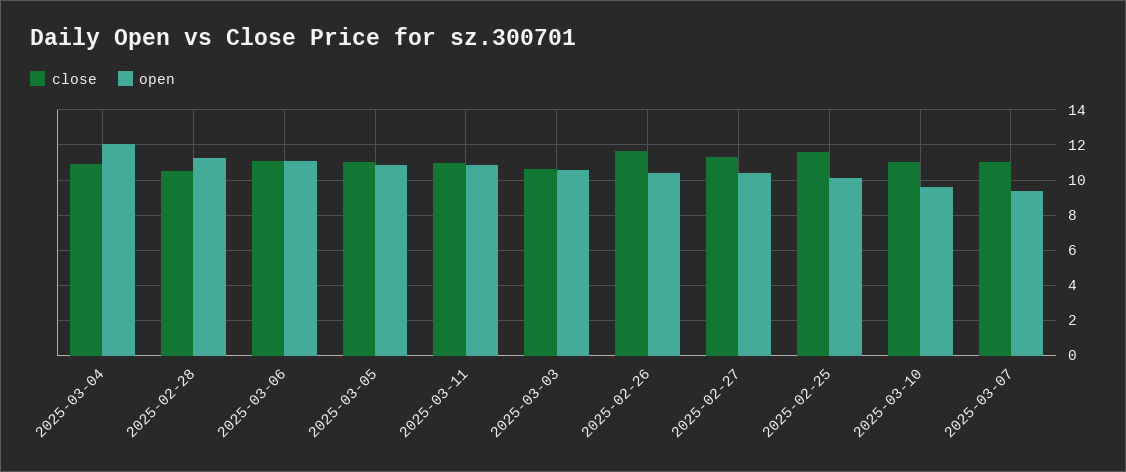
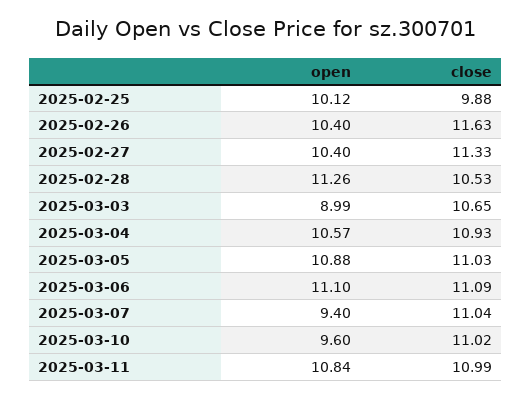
open, 2025-03-04: 12 -> 10.57
open, 2025-03-03: 10.5 -> 8.99
close, 2025-02-25: 11.5 -> 9.88

